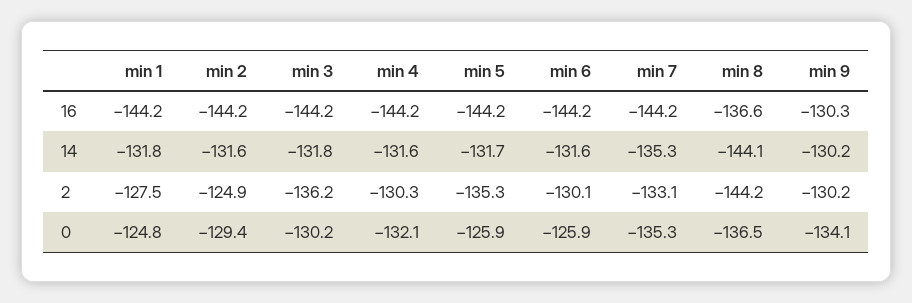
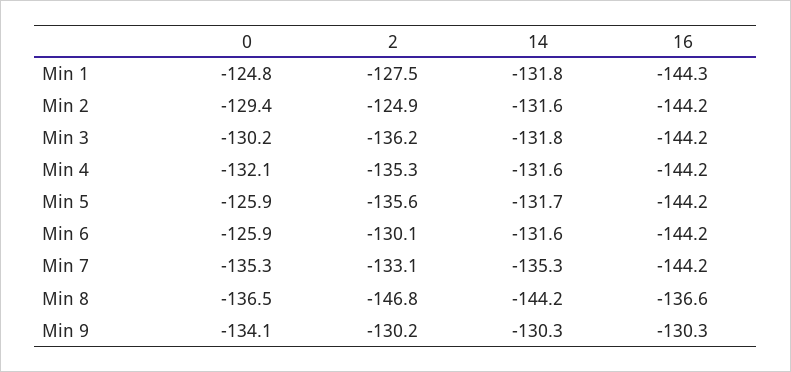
min 1, 16: -144.2 -> -144.3
min 8, 14: -144.1 -> -144.2
min 9, 14: -130.2 -> -130.3
min 4, 2: -130.3 -> -135.3
min 5, 2: -135.3 -> -135.6
min 8, 2: -144.2 -> -146.8

